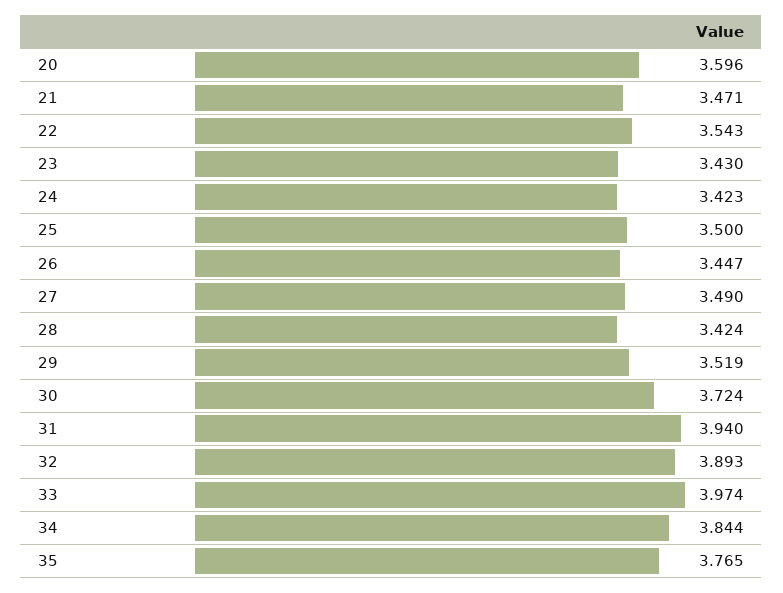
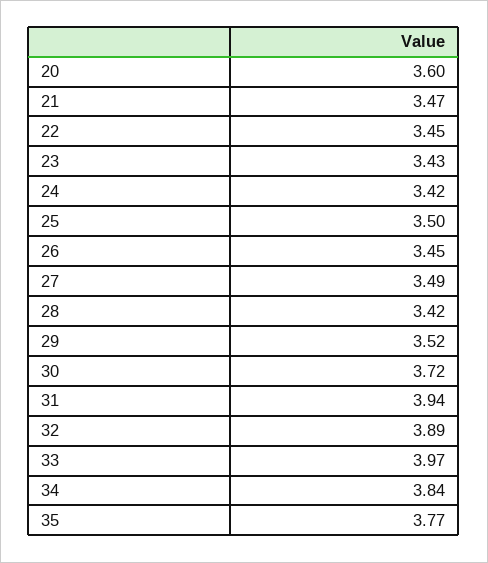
22: 3.543 -> 3.45

